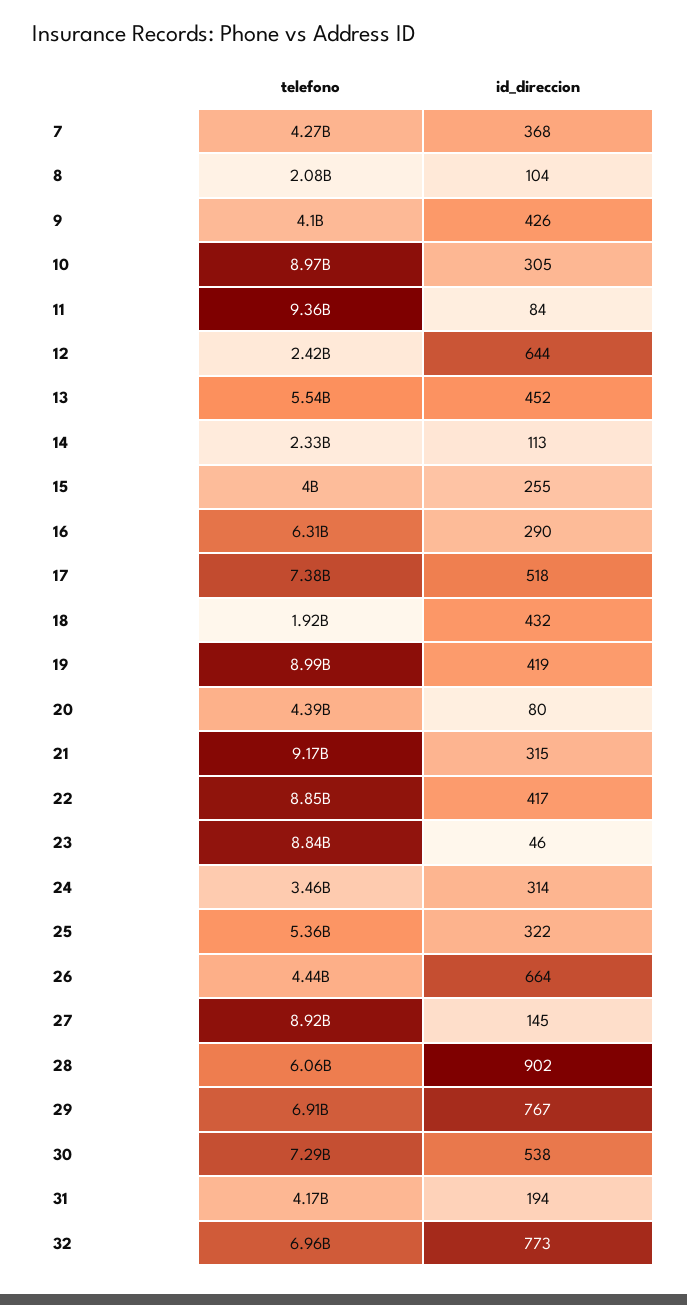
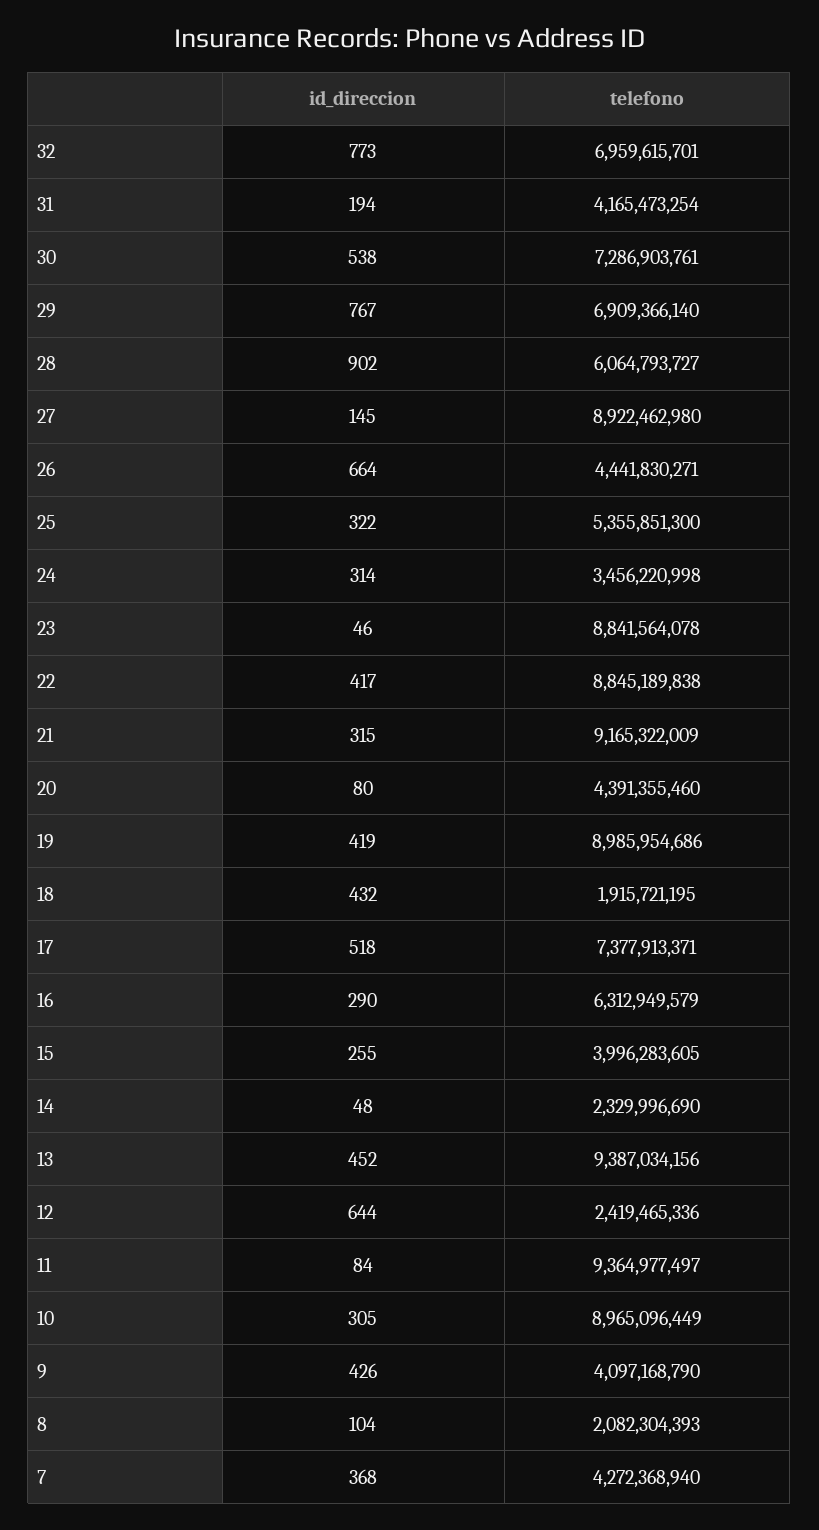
telefono, 13: 5540000000 -> 9387034156
id_direccion, 14: 113 -> 48

